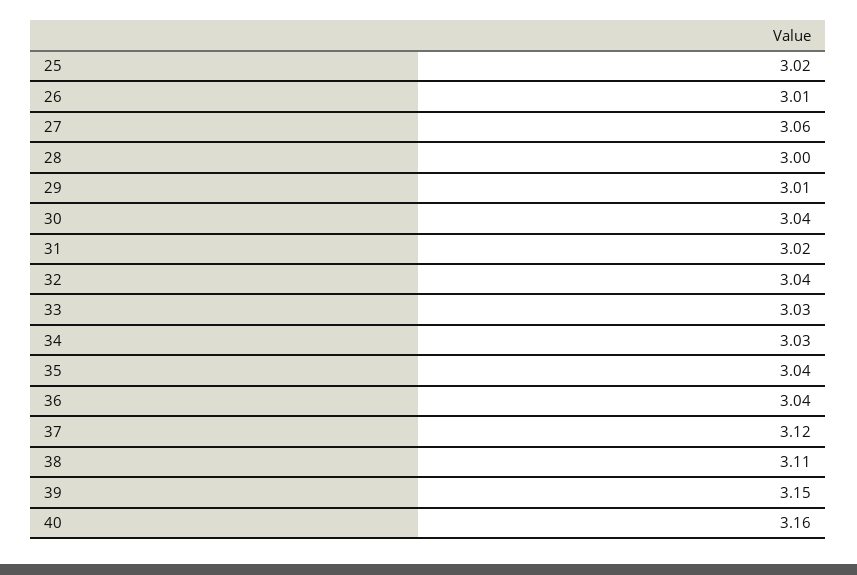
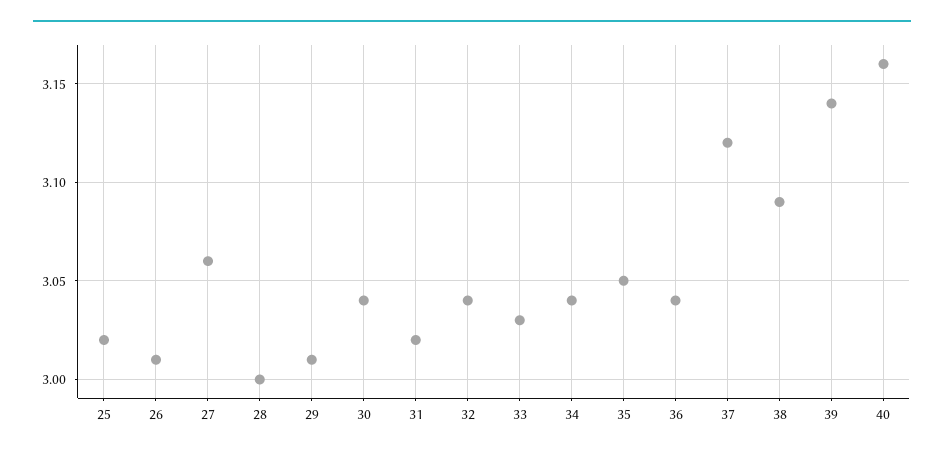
34: 3.03 -> 3.04
35: 3.04 -> 3.05
38: 3.11 -> 3.09
39: 3.15 -> 3.14

